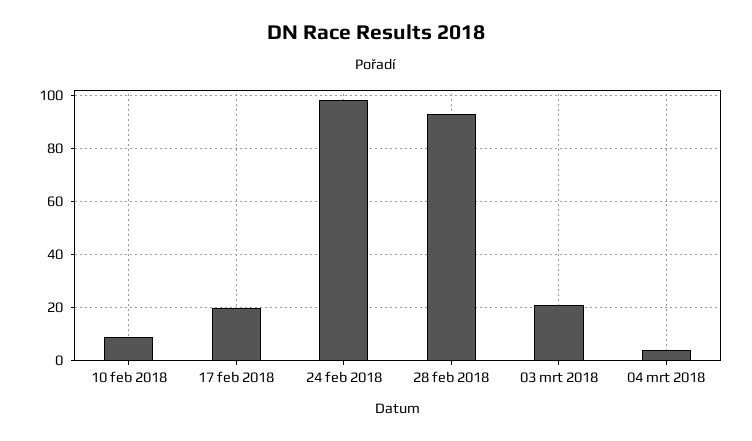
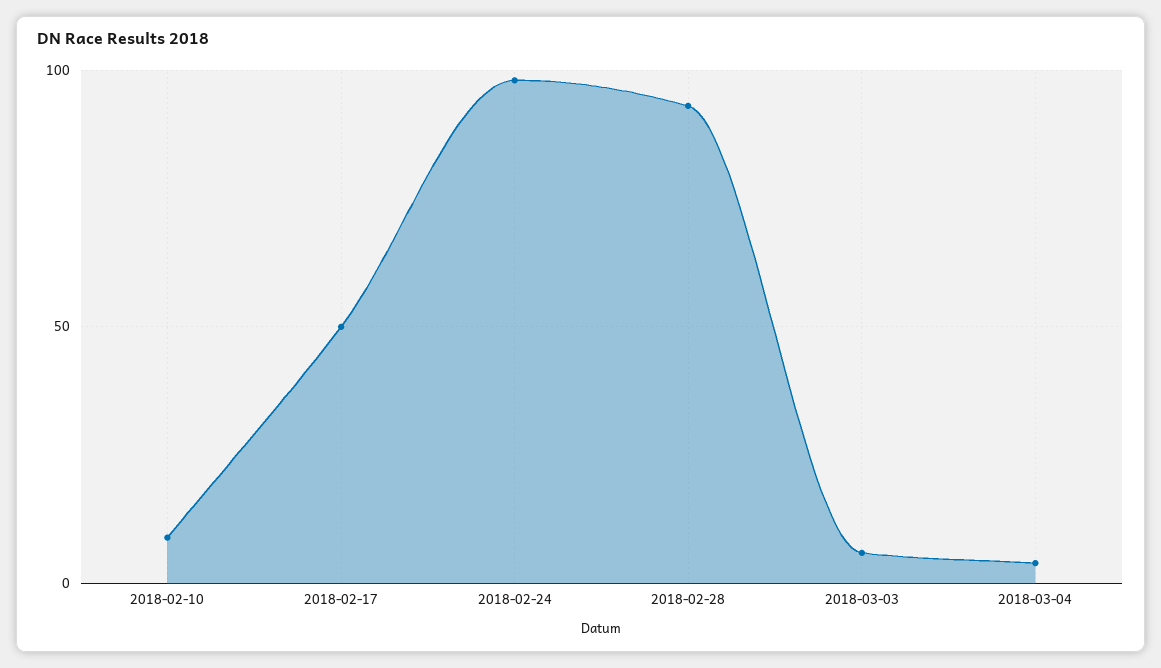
17 feb 2018: 20 -> 50
03 mrt 2018: 20 -> 5

